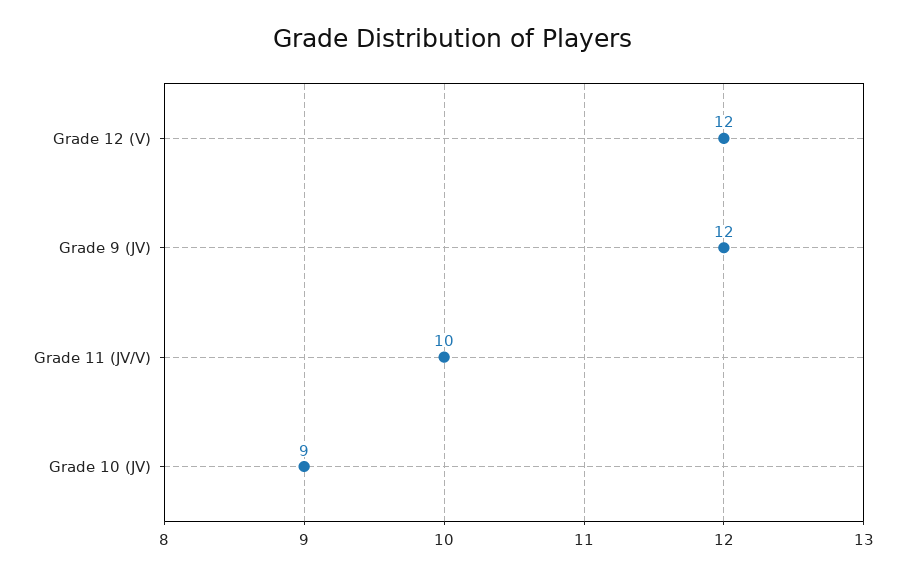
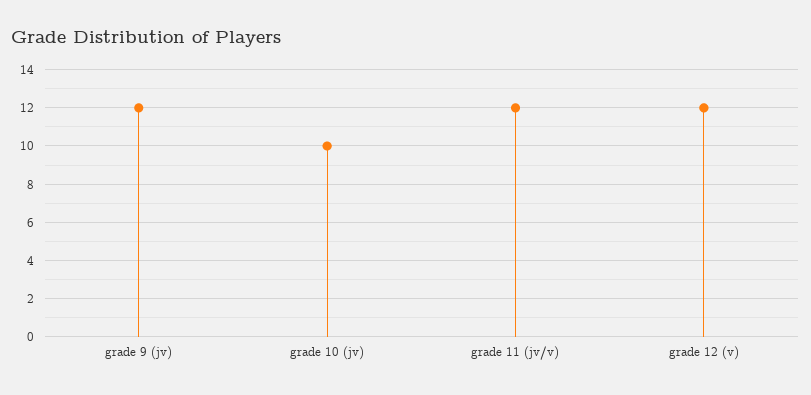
Grade 11 (JV/V): 10 -> 12
Grade 10 (JV): 9 -> 10

